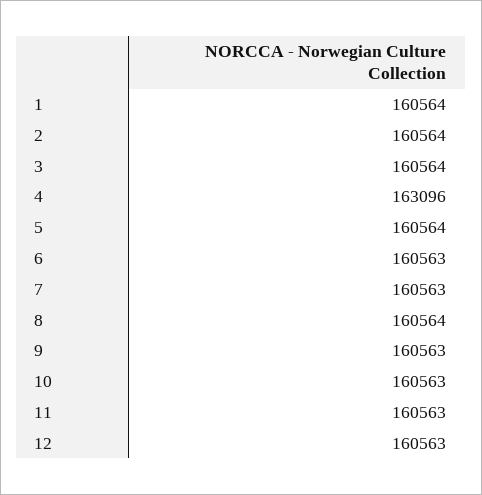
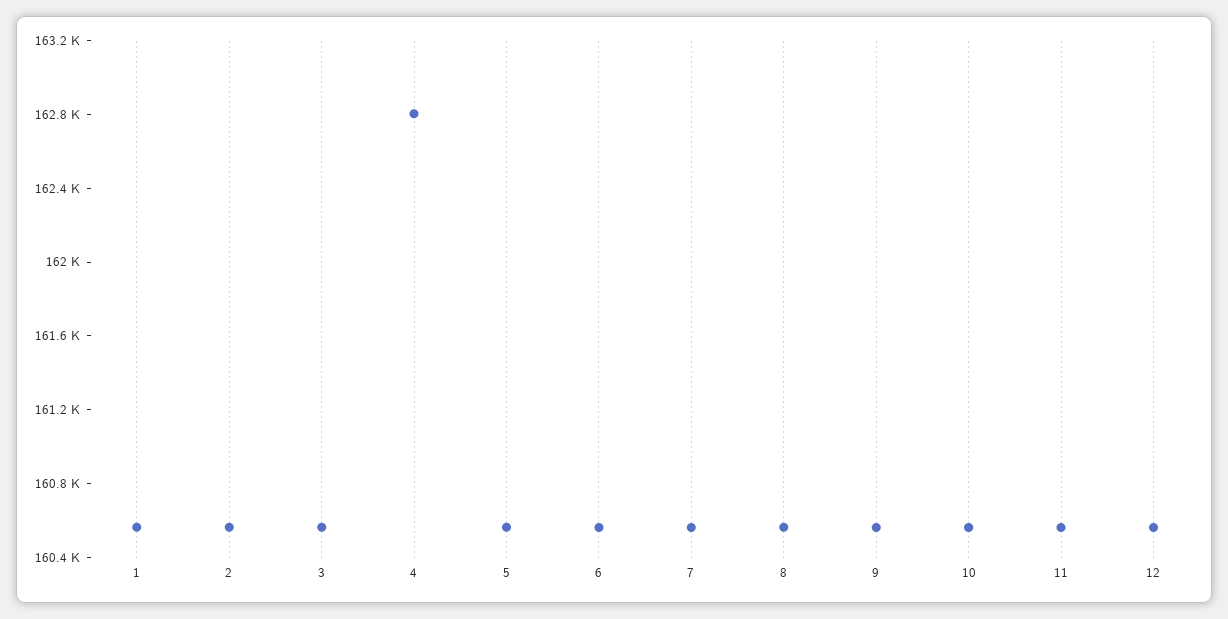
4: 163096 -> 162800

